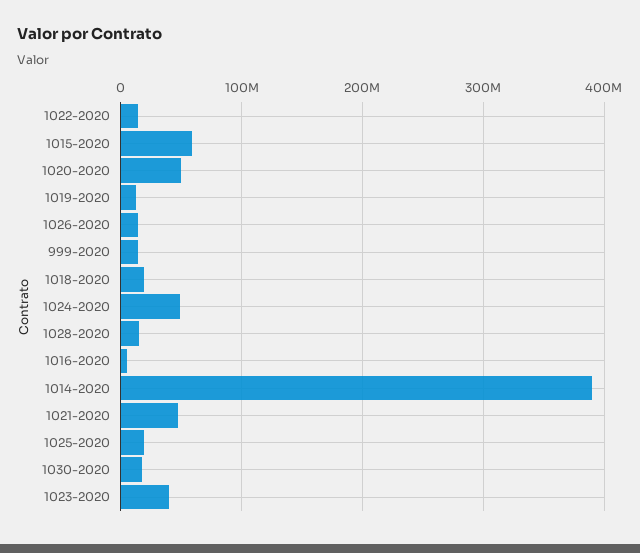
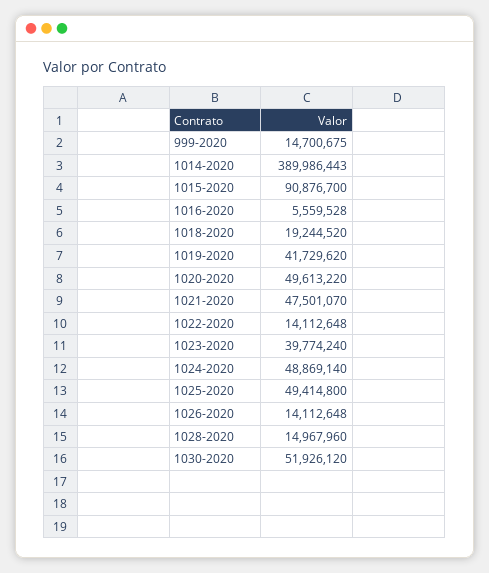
1015-2020: 60000000 -> 90876700
1019-2020: 10000000 -> 41729620
1025-2020: 20000000 -> 49414800
1030-2020: 20000000 -> 51926120

